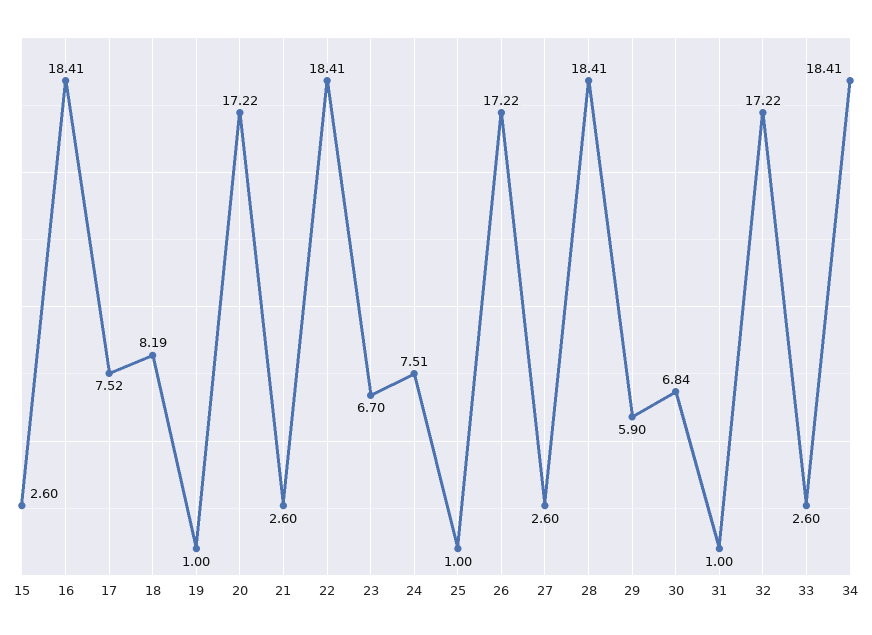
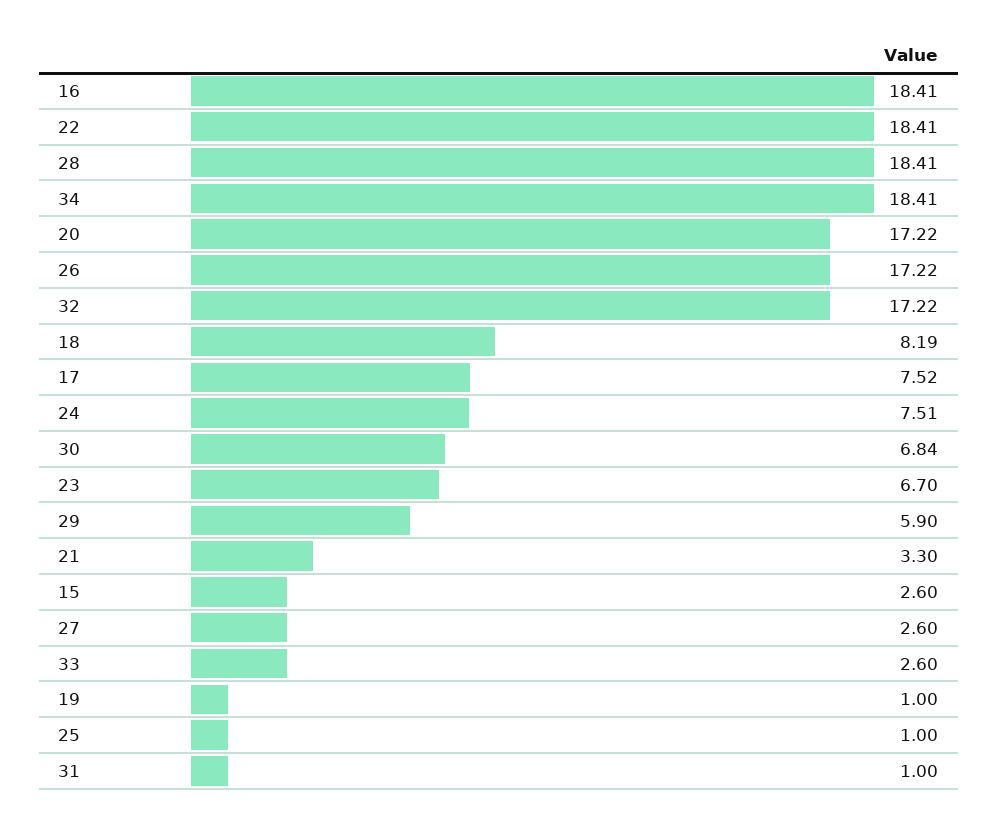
21: 2.6 -> 3.3

